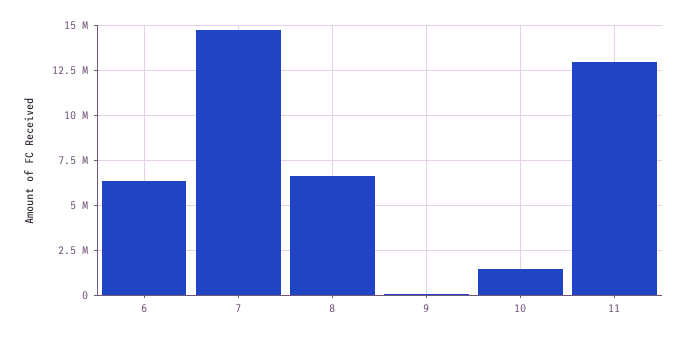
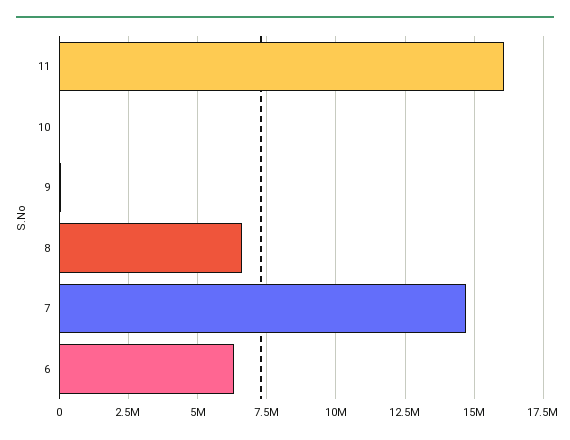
10: 1500000 -> 0
11: 13000000 -> 16000000

